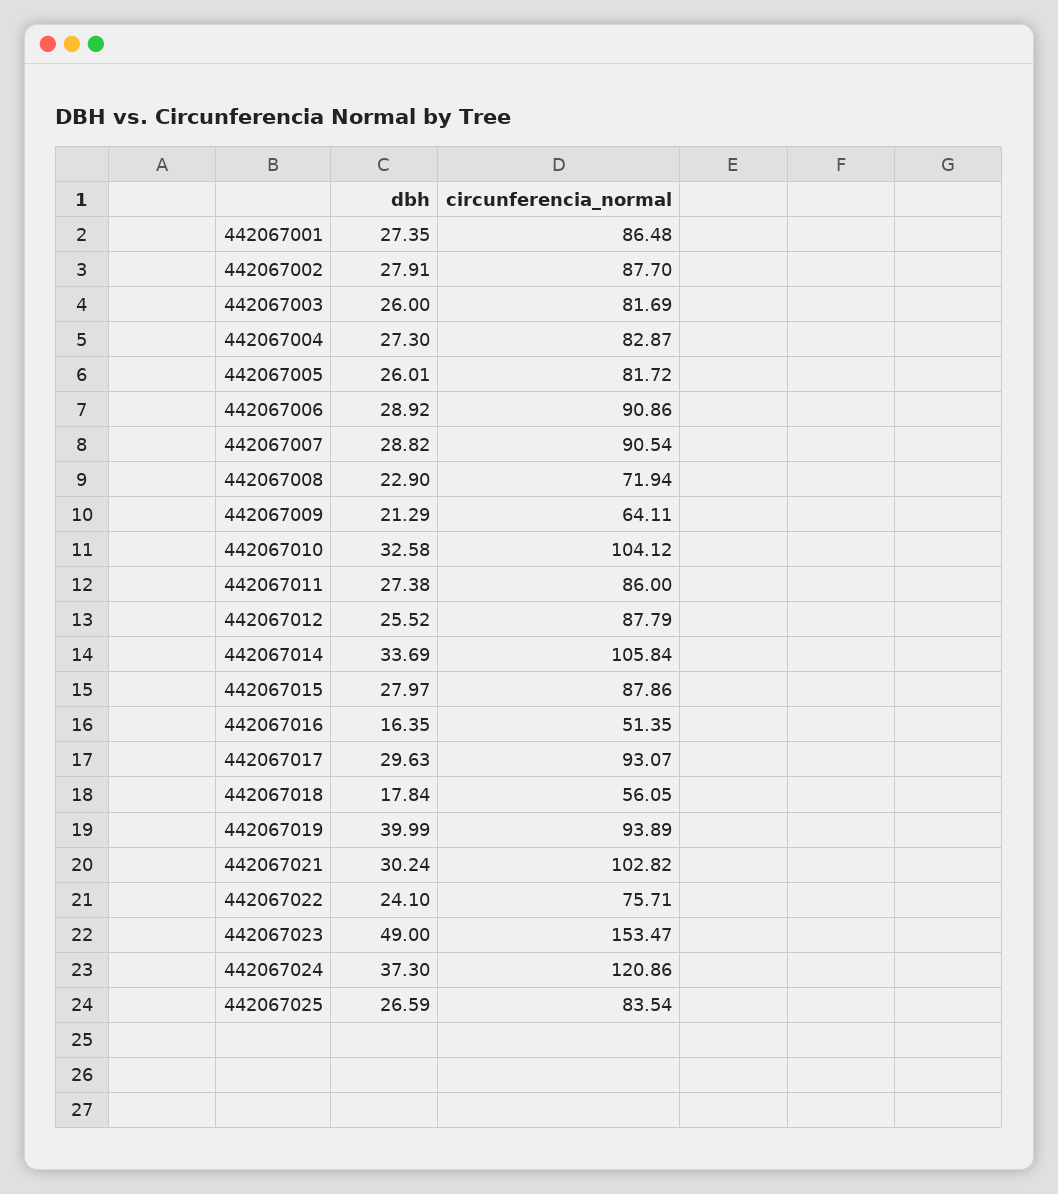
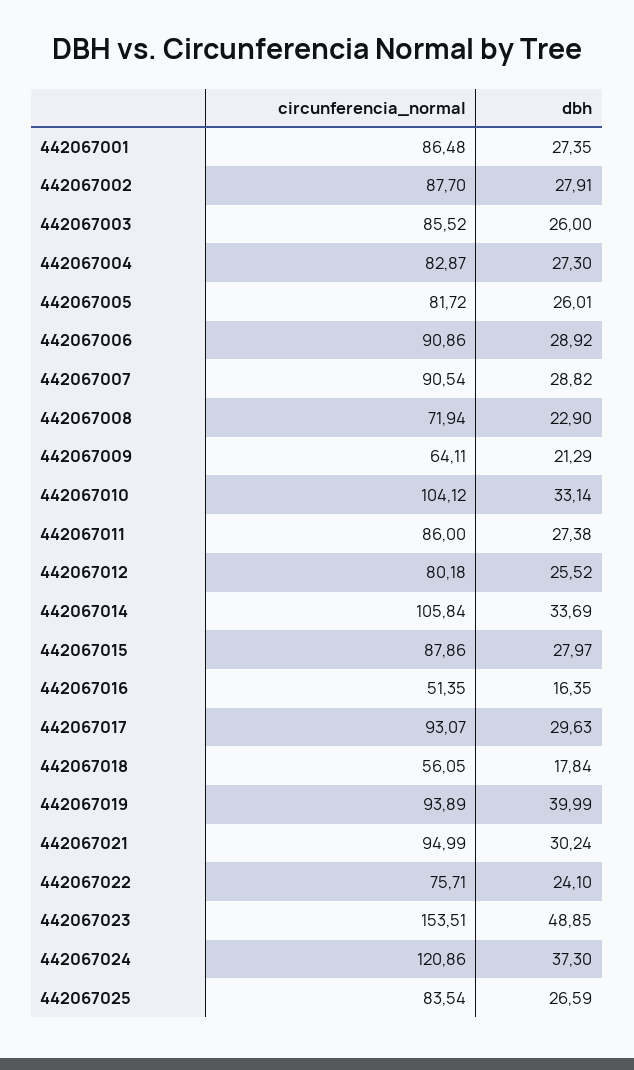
circunferencia_normal, 442067003: 81.69 -> 85.52
dbh, 442067010: 32.58 -> 33.14
circunferencia_normal, 442067012: 87.79 -> 80.18
circunferencia_normal, 442067021: 102.82 -> 94.99
dbh, 442067023: 49 -> 48.85
circunferencia_normal, 442067023: 153.47 -> 153.51

